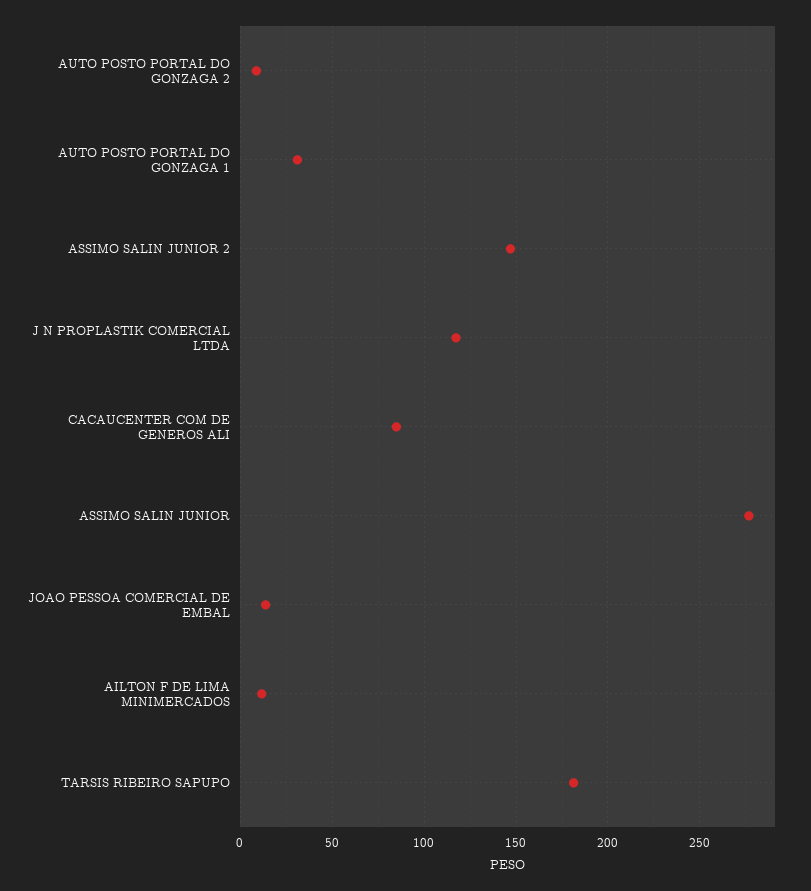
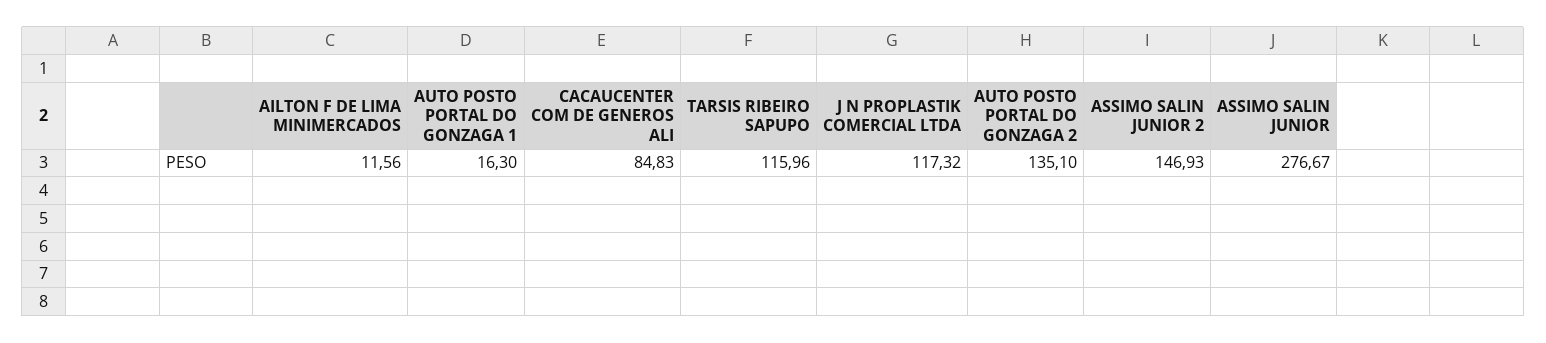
AUTO POSTO PORTAL DO GONZAGA 2: 10 -> 135.1
AUTO POSTO PORTAL DO GONZAGA 1: 30 -> 16.3
JOAO PESSOA COMERCIAL DE EMBAL: 15 -> none
TARSIS RIBEIRO SAPUPO: 180 -> 115.96

